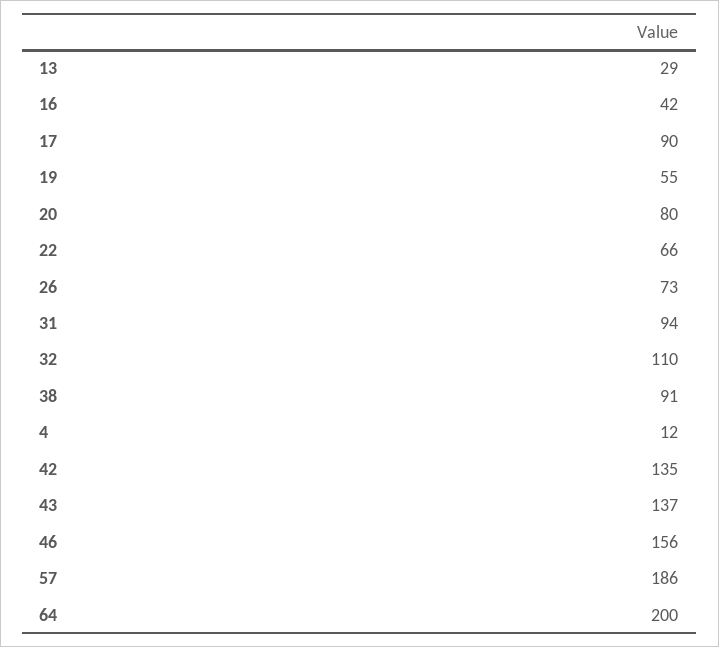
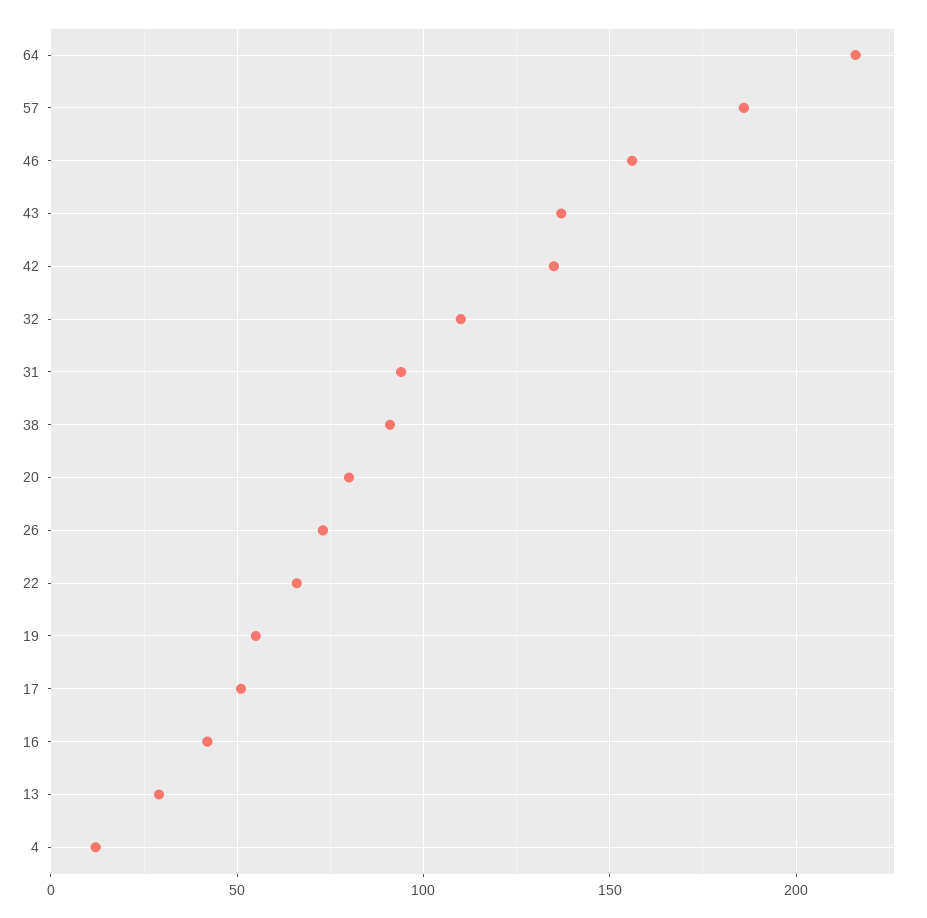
17: 90 -> 50
64: 200 -> 215

